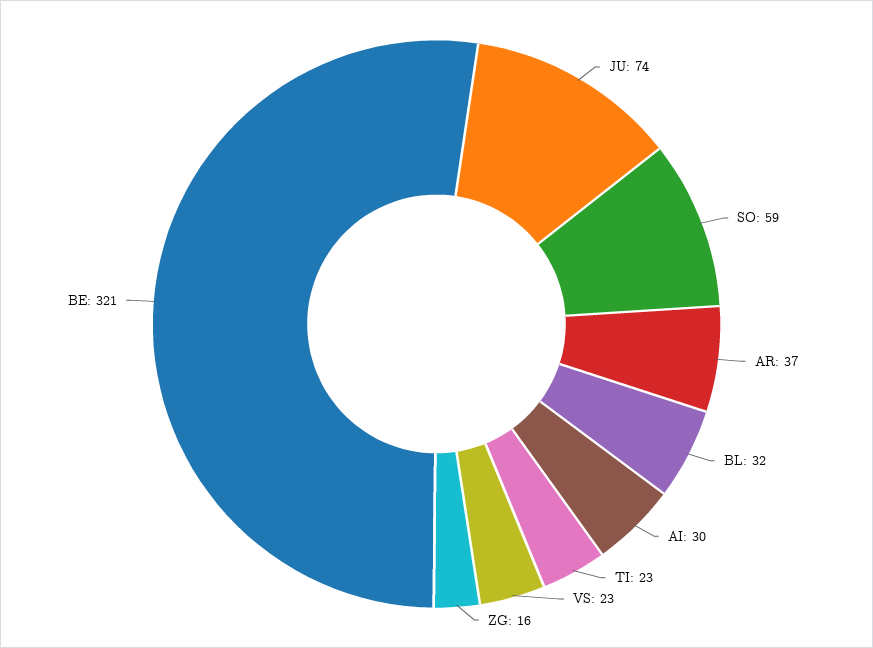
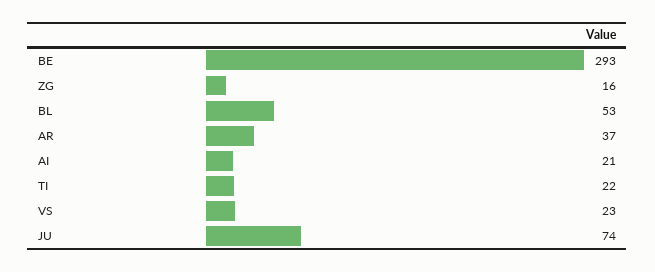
SO: 59 -> none
BL: 32 -> 53
AI: 30 -> 21
TI: 23 -> 22
BE: 321 -> 293

